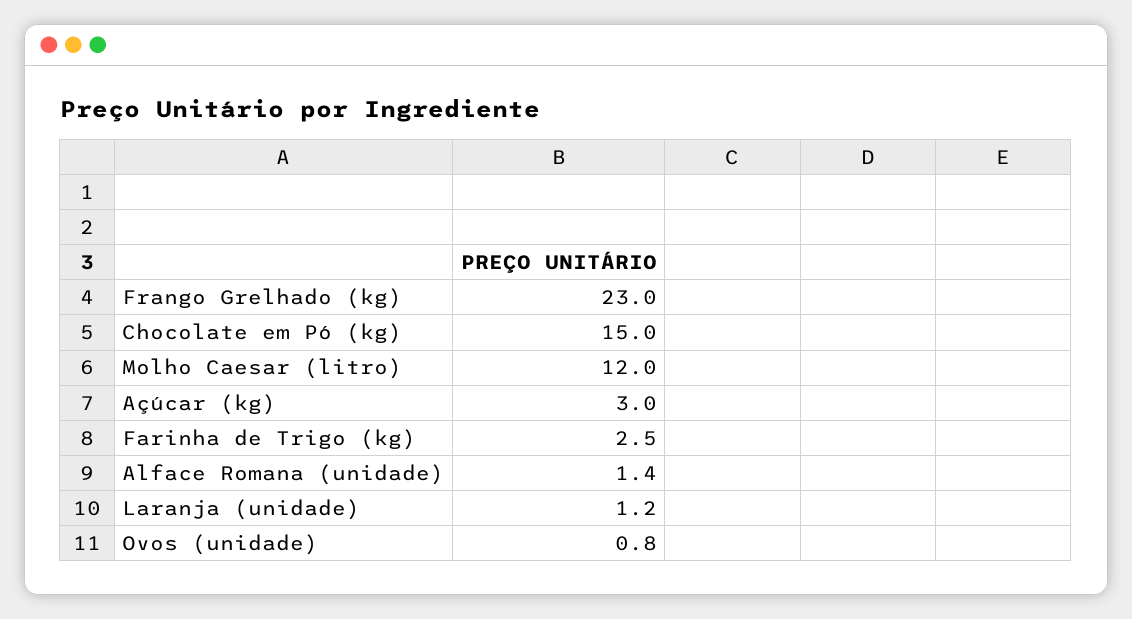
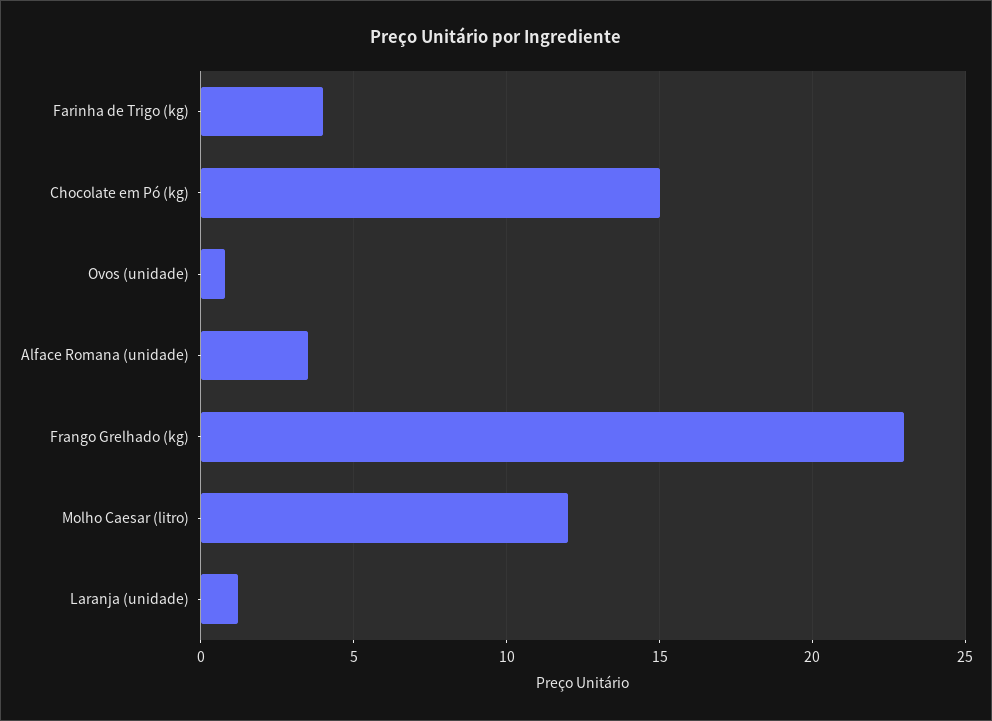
Açúcar (kg): 3 -> none
Farinha de Trigo (kg): 2.5 -> 4
Alface Romana (unidade): 1.4 -> 3.5

